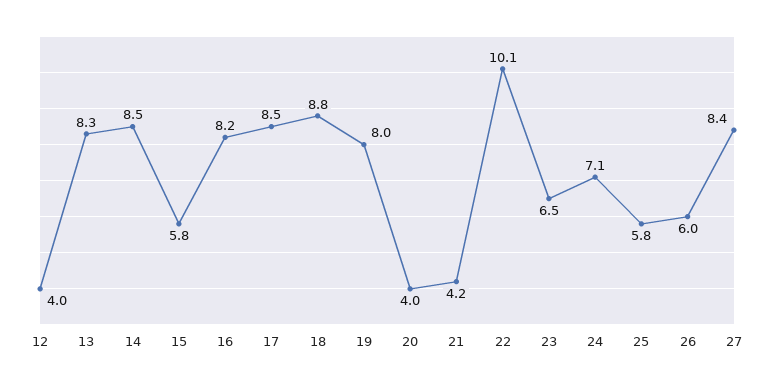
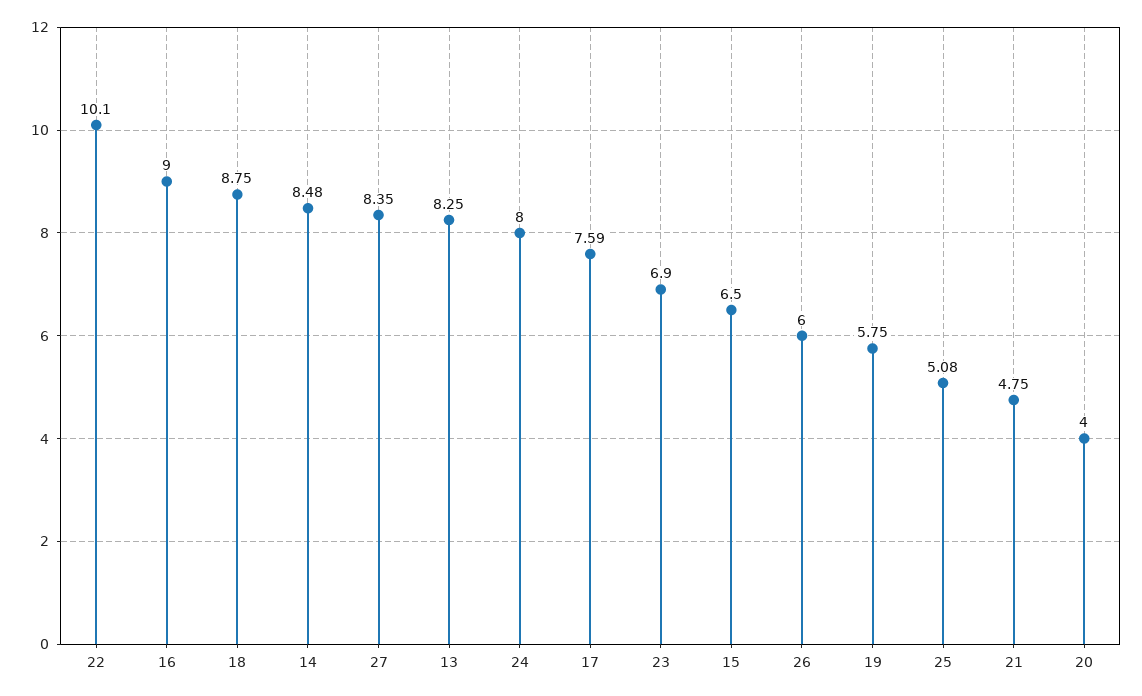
12: 4 -> none
15: 5.8 -> 6.5
16: 8.2 -> 9
17: 8.5 -> 7.59
19: 8 -> 5.75
21: 4.2 -> 4.75
23: 6.5 -> 6.9
24: 7.1 -> 8
25: 5.8 -> 5.08

